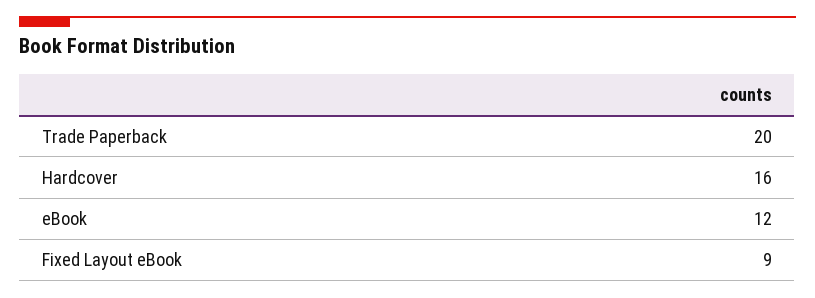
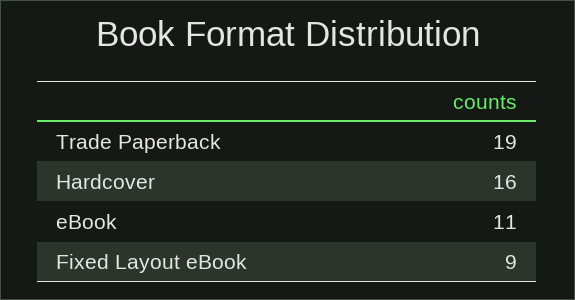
Trade Paperback: 20 -> 19
eBook: 12 -> 11

